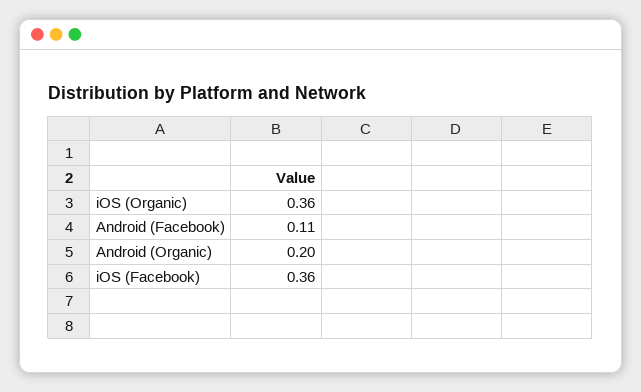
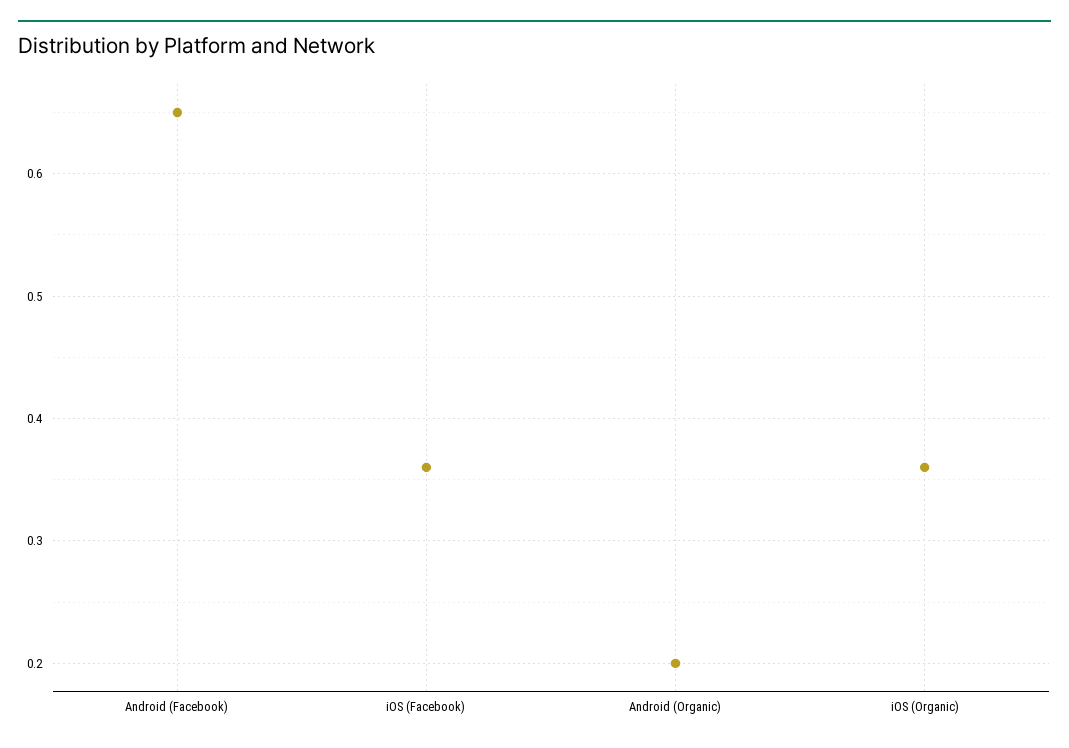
Android (Facebook): 0.11 -> 0.65

